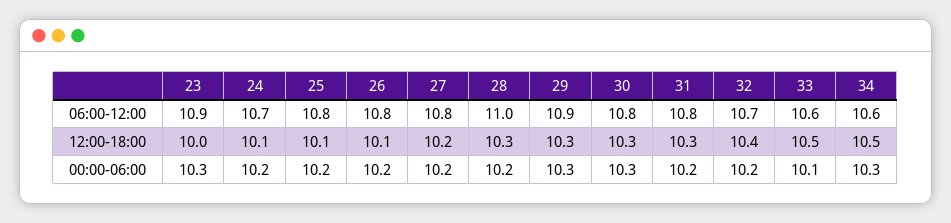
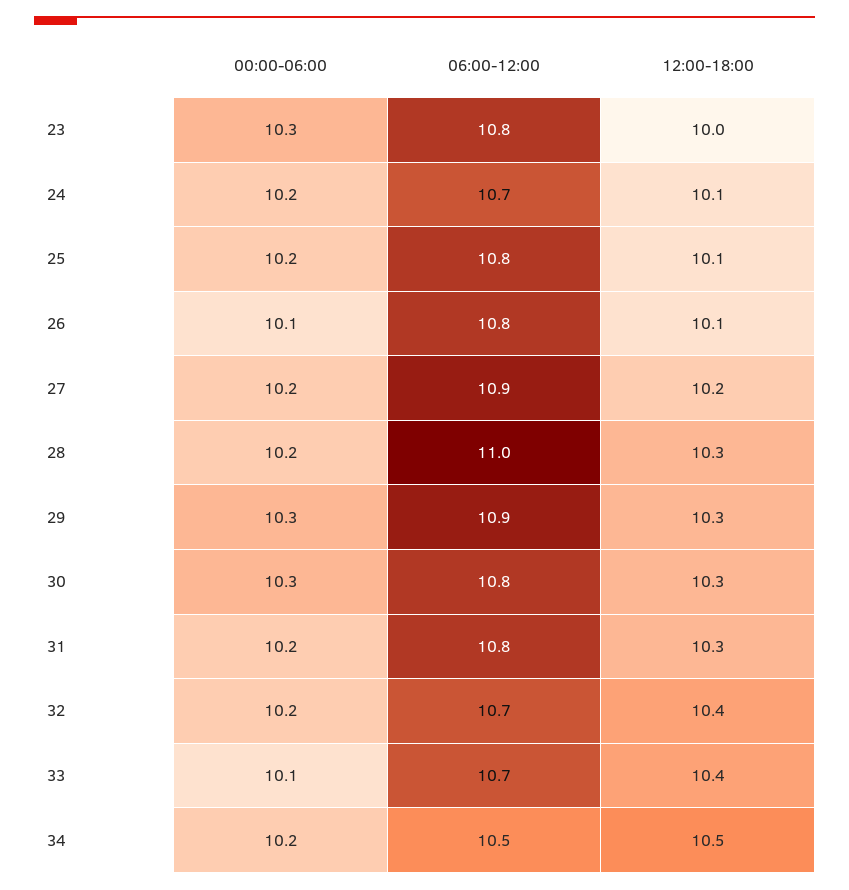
23, 06:00-12:00: 10.9 -> 10.8
27, 06:00-12:00: 10.8 -> 10.9
33, 06:00-12:00: 10.6 -> 10.7
34, 06:00-12:00: 10.6 -> 10.5
33, 12:00-18:00: 10.5 -> 10.4
26, 00:00-06:00: 10.2 -> 10.1
34, 00:00-06:00: 10.3 -> 10.2

